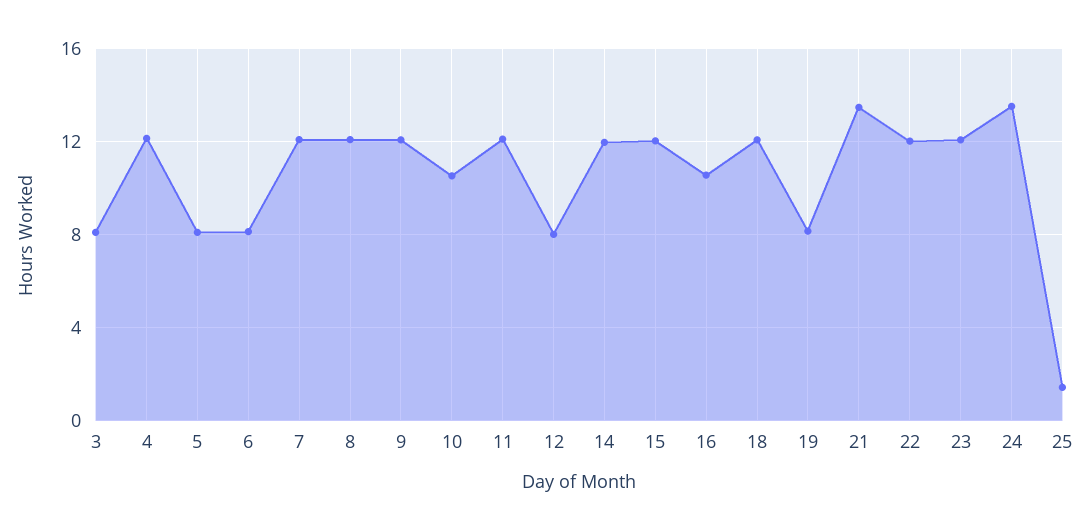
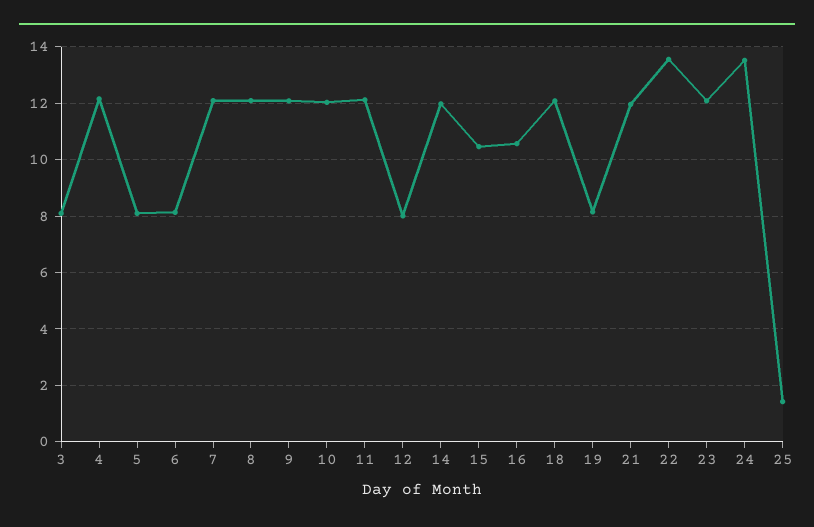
10: 10.5 -> 12
15: 12 -> 10.5
21: 13.5 -> 12
22: 12 -> 13.5

